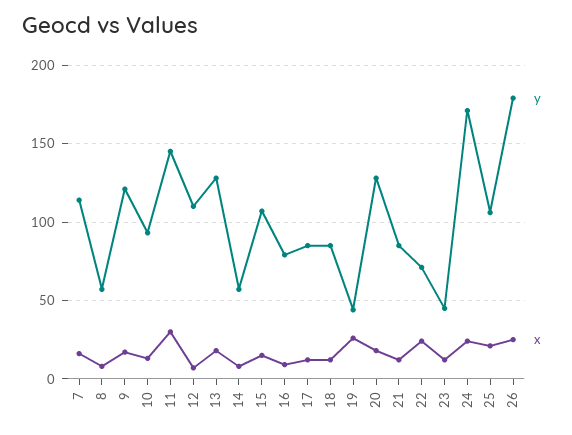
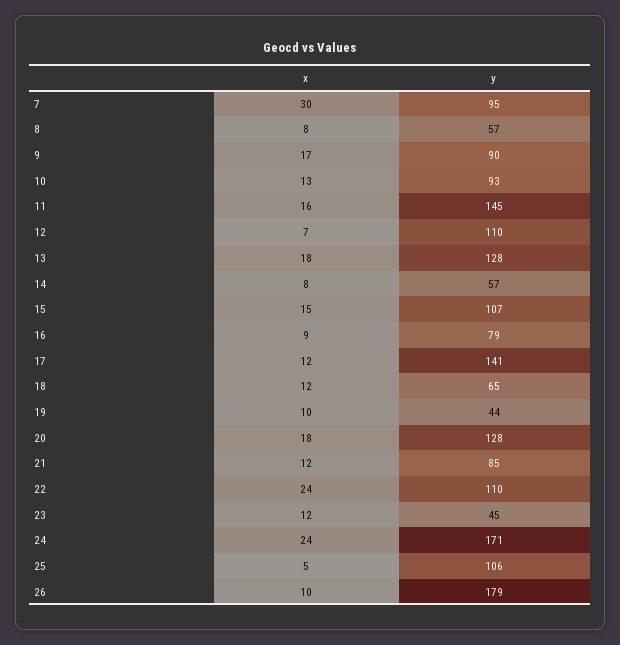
y, 7: 115 -> 95
x, 7: 15 -> 30
y, 9: 120 -> 90
x, 11: 30 -> 16
y, 17: 85 -> 141
y, 18: 85 -> 65
x, 19: 25 -> 10
y, 22: 70 -> 110
x, 25: 20 -> 5
x, 26: 25 -> 10

